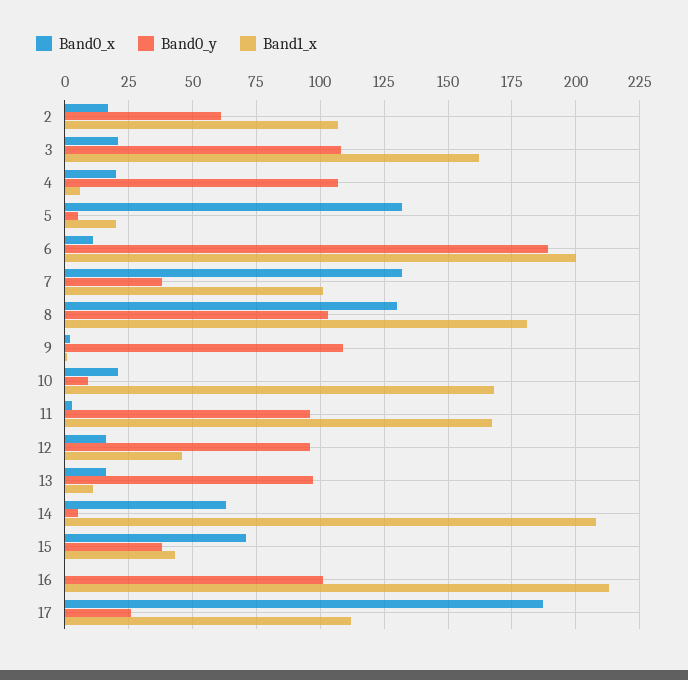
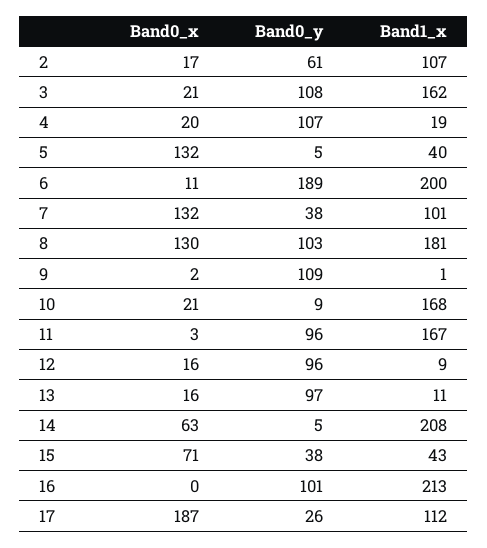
Band1_x, 4: 5 -> 19
Band1_x, 5: 20 -> 40
Band1_x, 12: 45 -> 9

